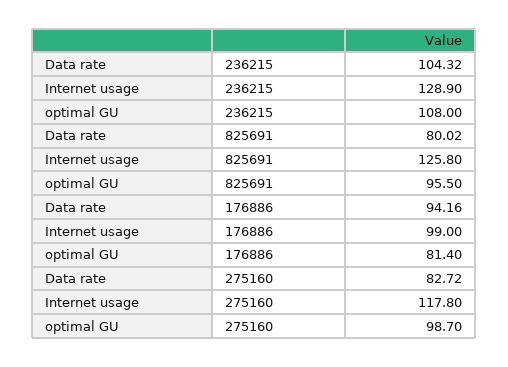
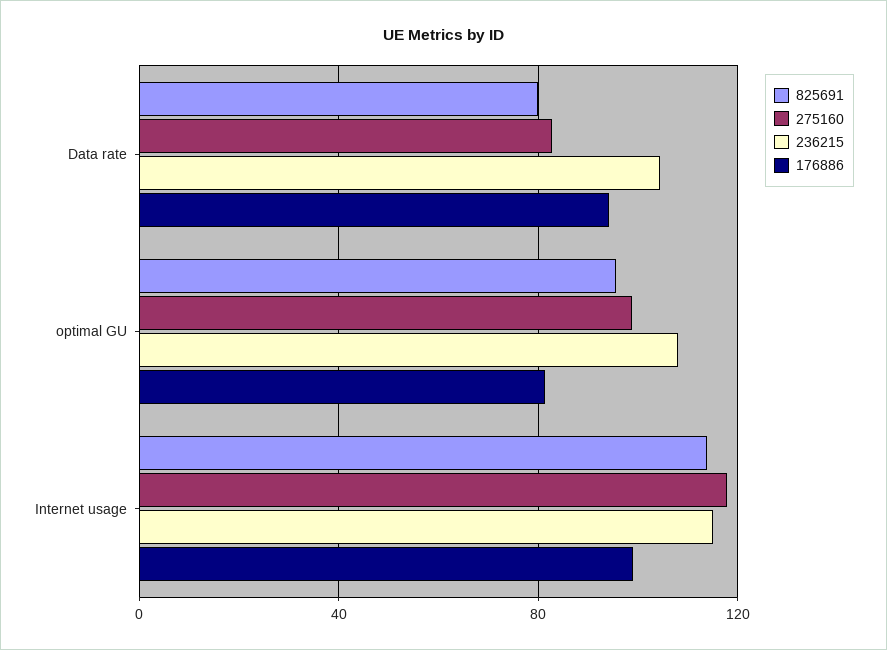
236215, Internet usage: 128.9 -> 115
825691, Internet usage: 125.8 -> 115

